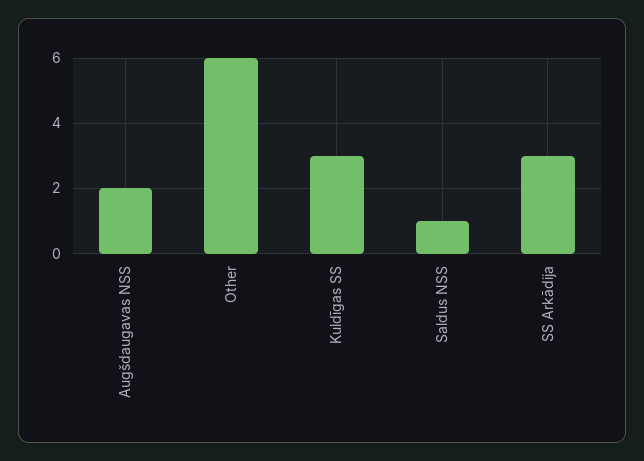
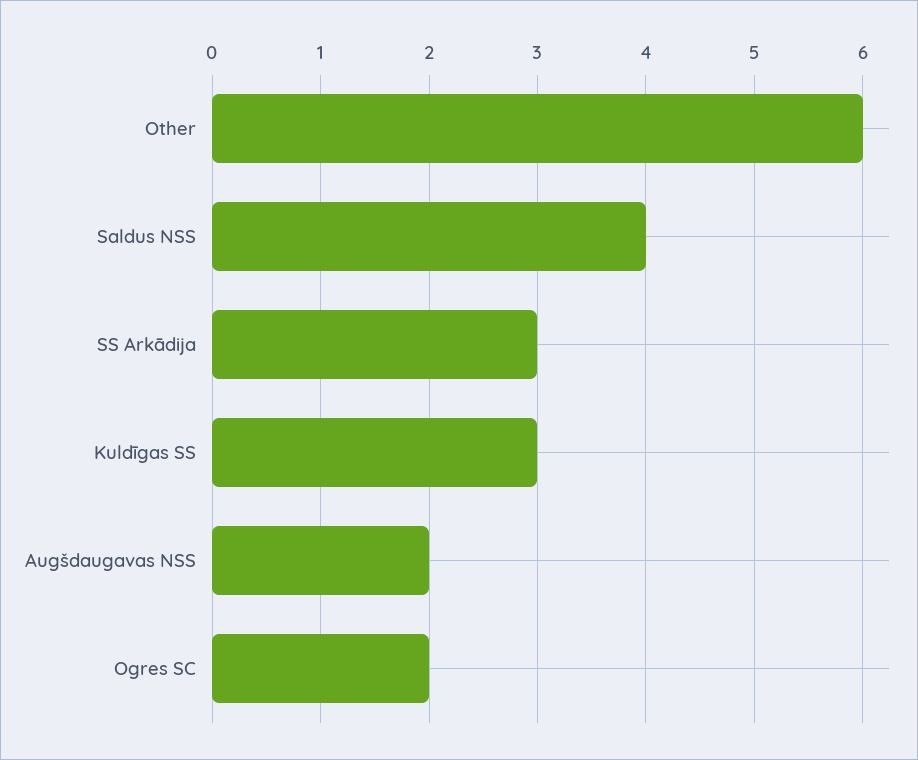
Saldus NSS: 1 -> 4
Ogres SC: none -> 2

